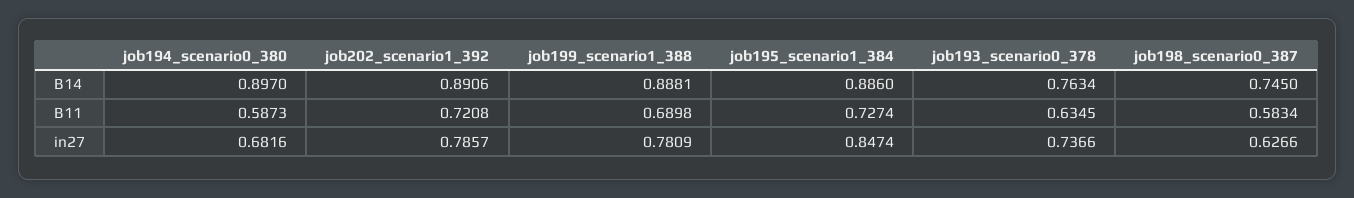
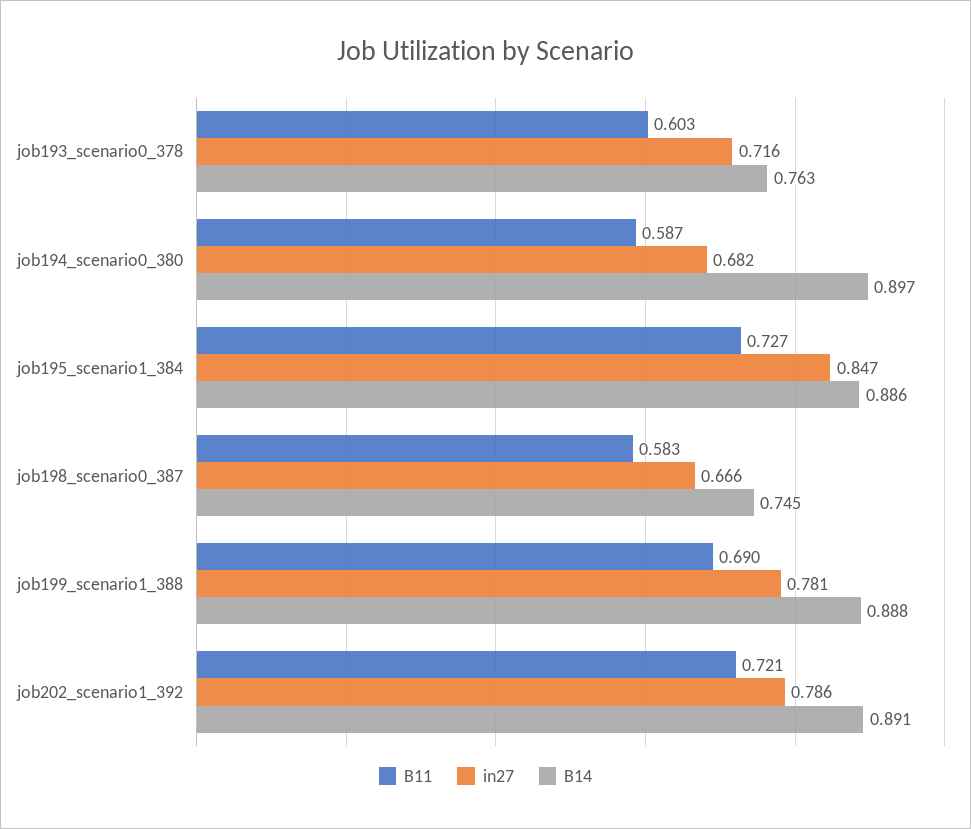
B11, job193_scenario0_378: 0.6345 -> 0.603
in27, job193_scenario0_378: 0.7366 -> 0.716
in27, job198_scenario0_387: 0.6266 -> 0.666

